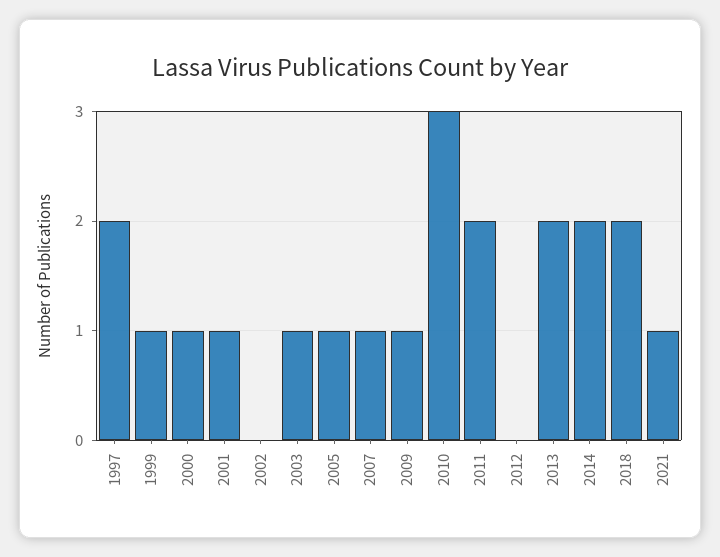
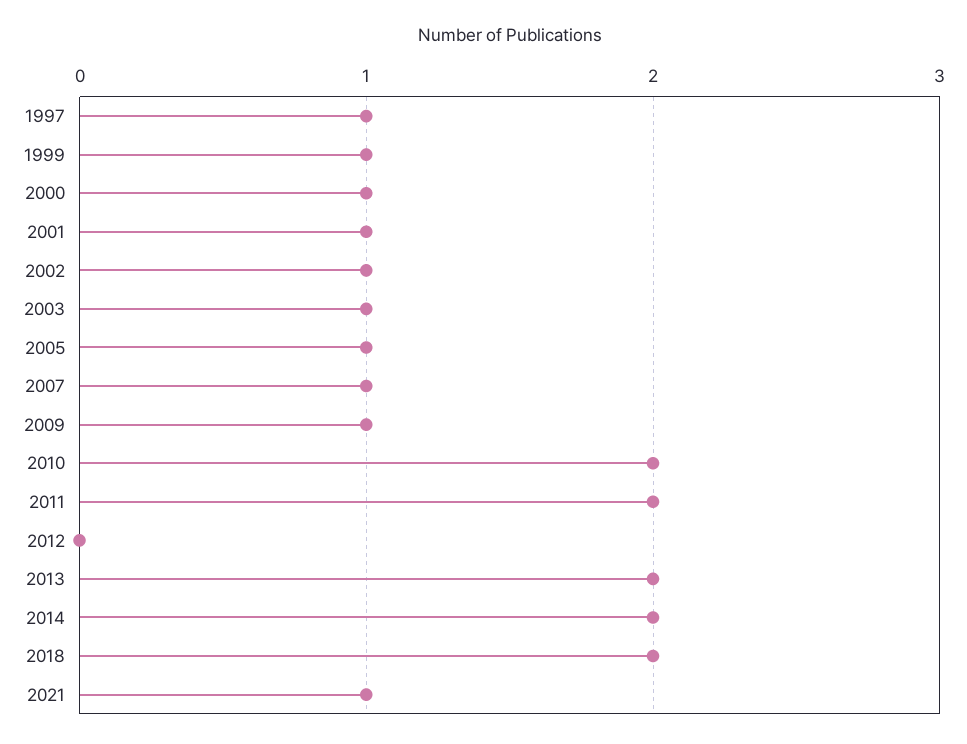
1997: 2 -> 1
2002: 0 -> 1
2010: 3 -> 2

